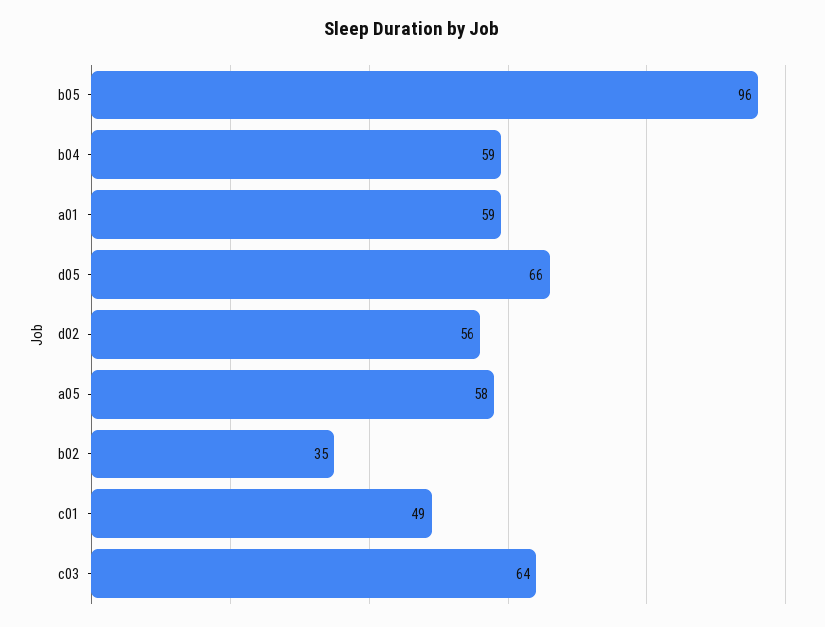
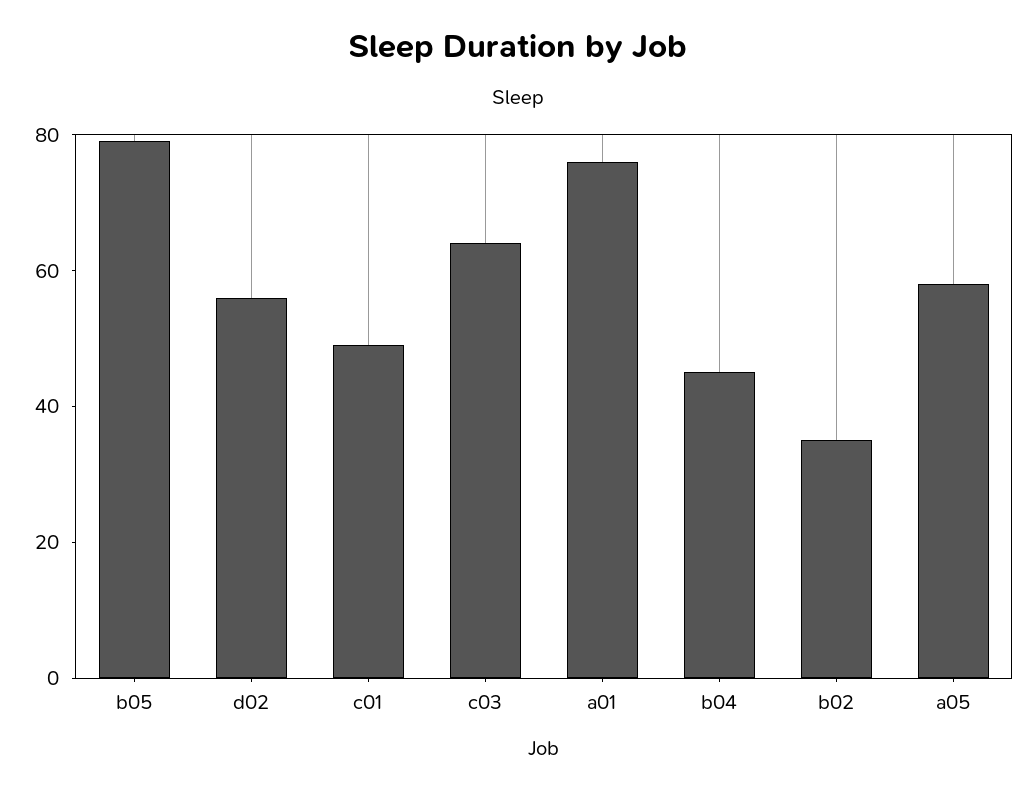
b05: 96 -> 80
b04: 59 -> 45
a01: 59 -> 75
d05: 66 -> none

